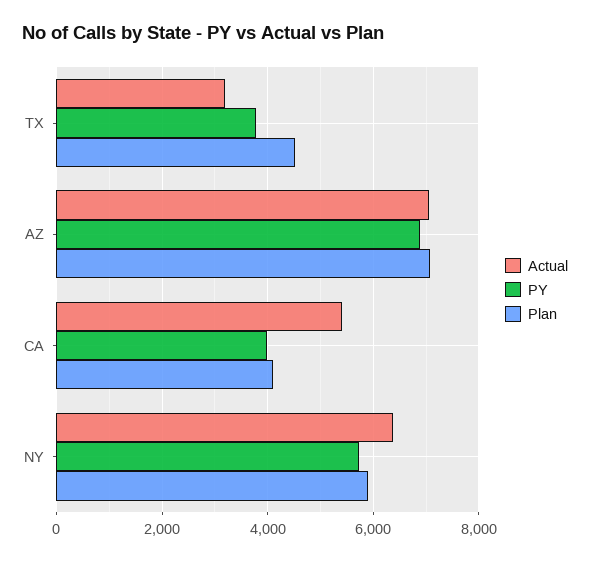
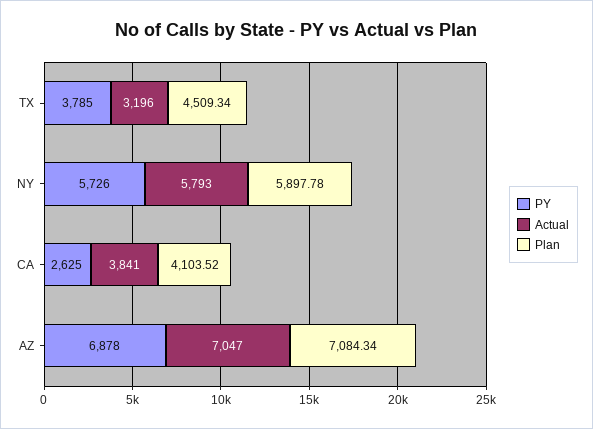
Actual, CA: 5400 -> 3841
PY, CA: 4000 -> 2625
Actual, NY: 6400 -> 5793

